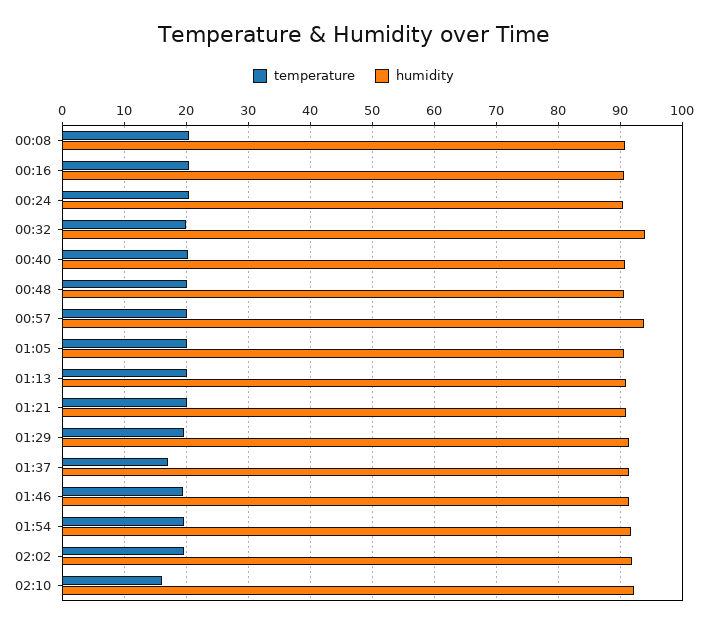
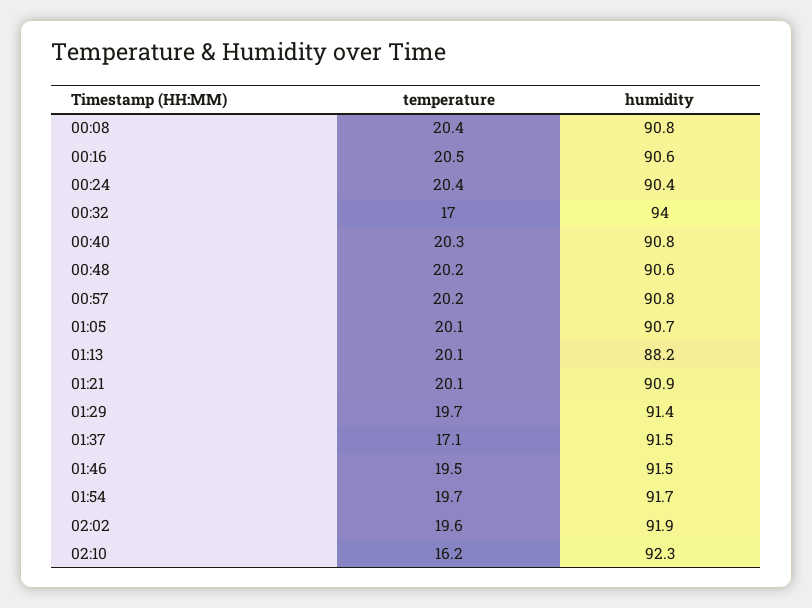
temperature, 00:32: 20 -> 17
humidity, 00:57: 94 -> 90.8
humidity, 01:13: 91 -> 88.2

